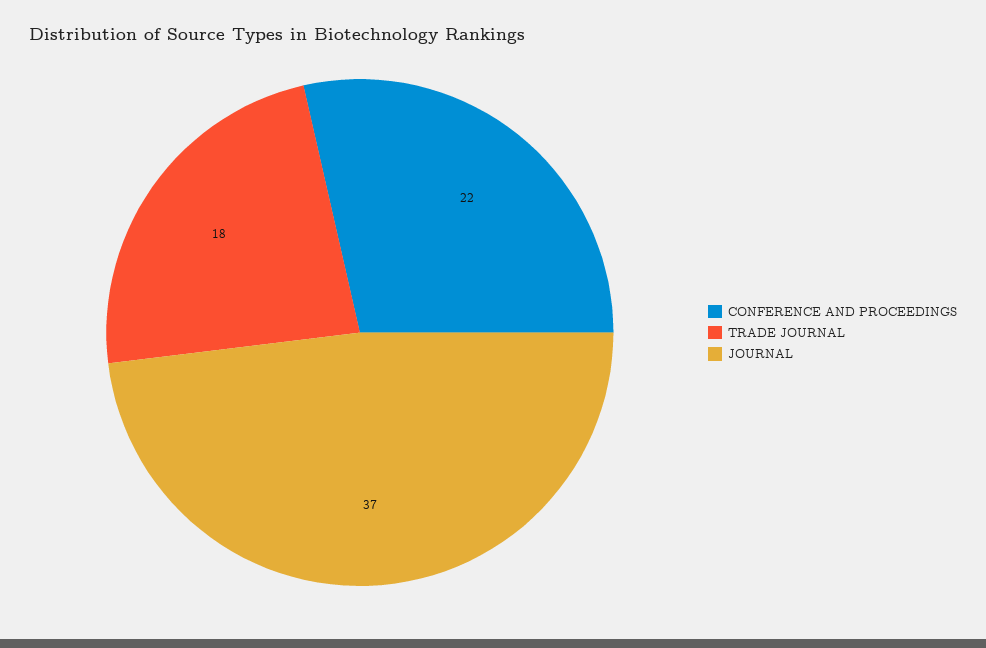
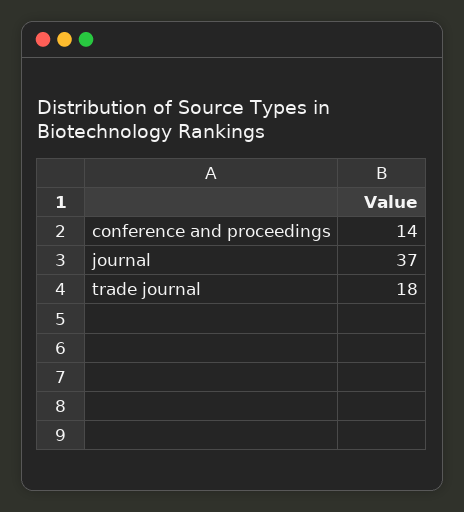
CONFERENCE AND PROCEEDINGS: 22 -> 14

